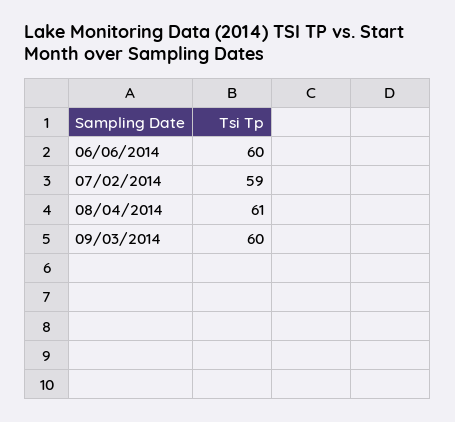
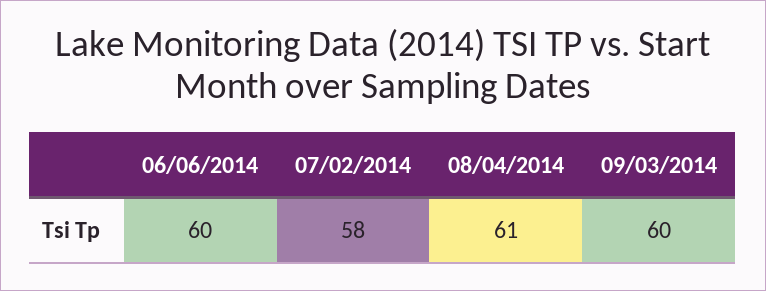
07/02/2014: 59 -> 58

